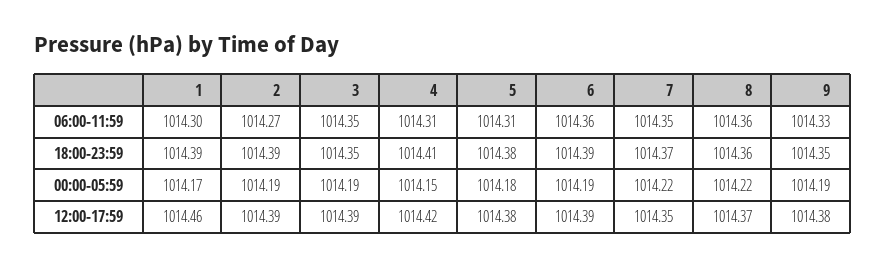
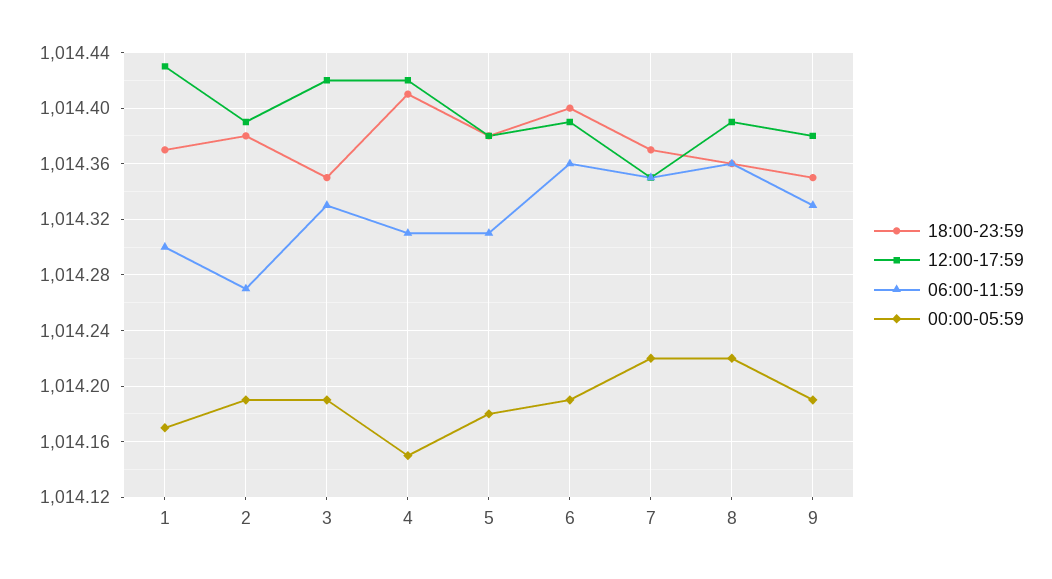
06:00-11:59, 3: 1014.35 -> 1014.33
18:00-23:59, 1: 1014.39 -> 1014.37
18:00-23:59, 2: 1014.39 -> 1014.38
18:00-23:59, 6: 1014.39 -> 1014.4
12:00-17:59, 1: 1014.46 -> 1014.43
12:00-17:59, 3: 1014.39 -> 1014.42
12:00-17:59, 8: 1014.37 -> 1014.39

